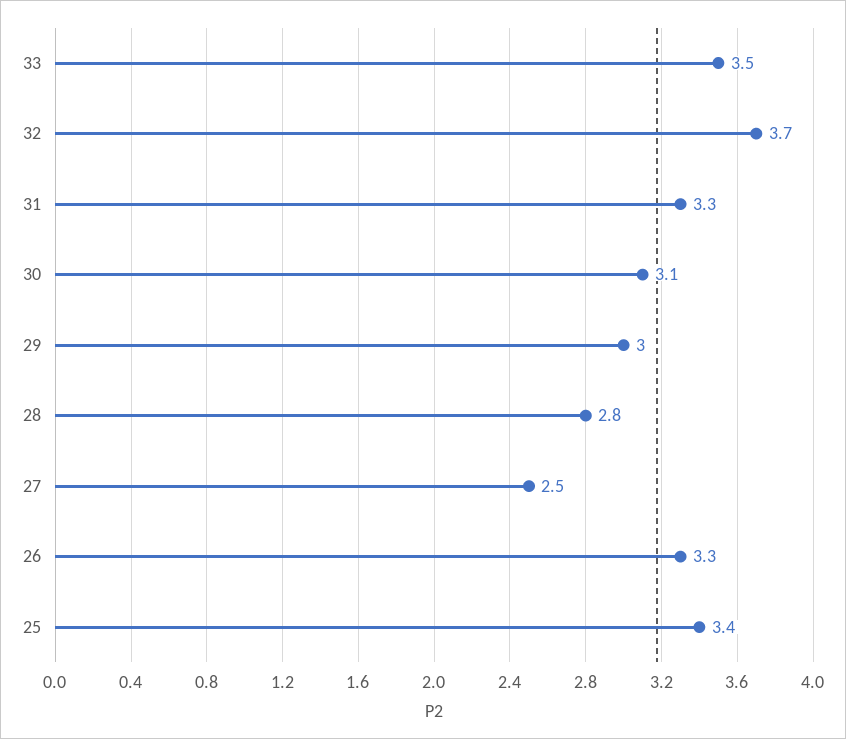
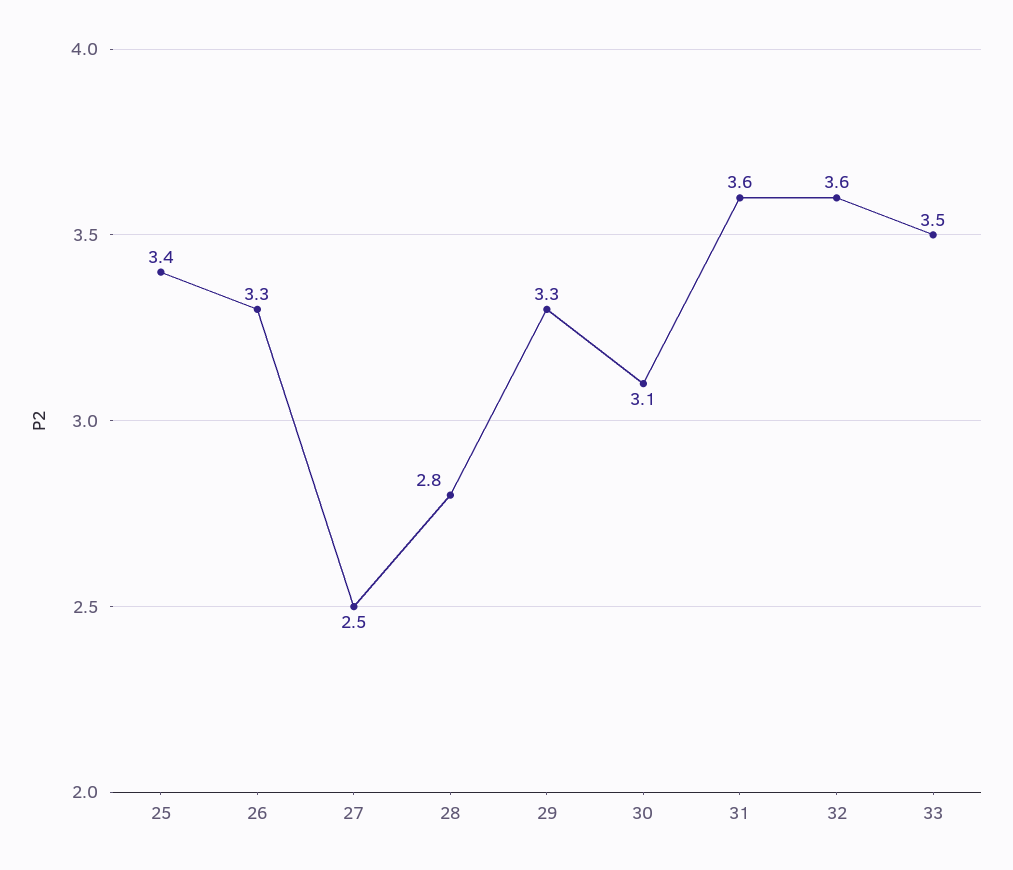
32: 3.7 -> 3.6
31: 3.3 -> 3.6
29: 3 -> 3.3

